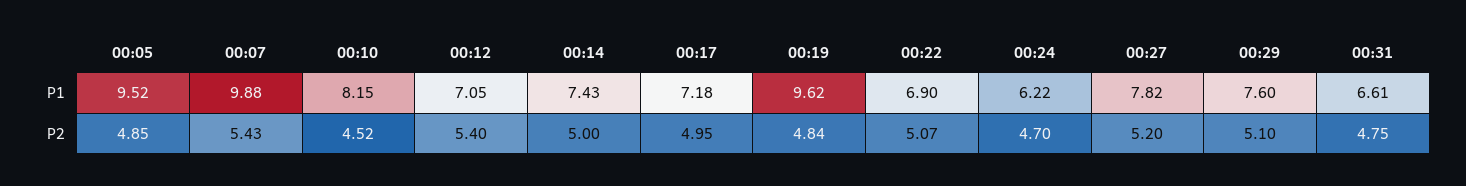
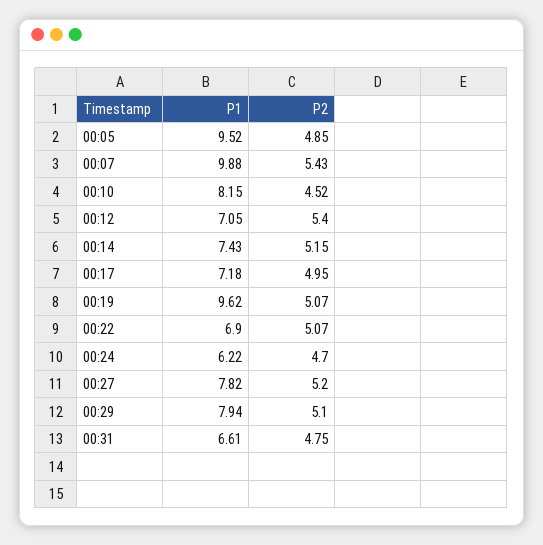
00:29, P1: 7.6 -> 7.94
00:14, P2: 5 -> 5.15
00:19, P2: 4.84 -> 5.07

